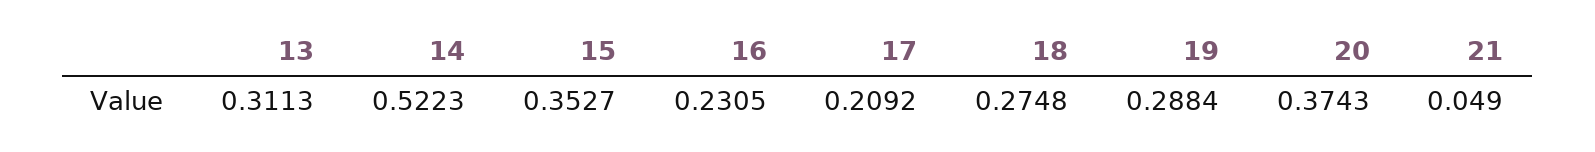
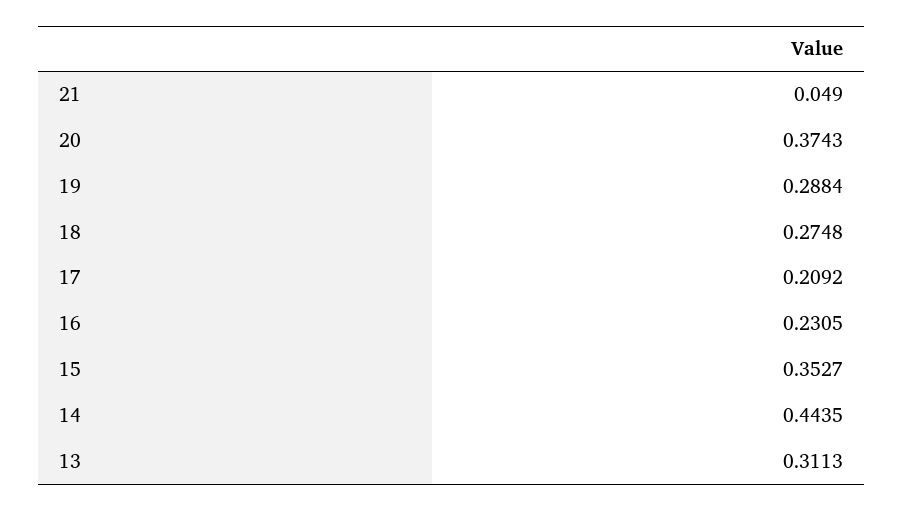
14: 0.5223 -> 0.4435

